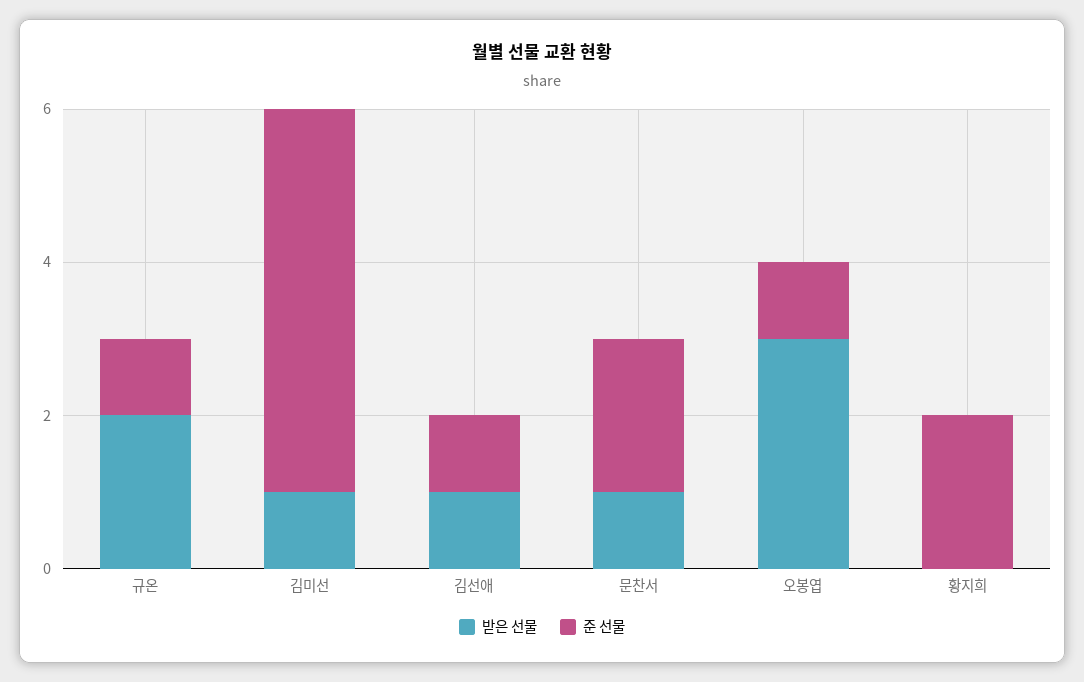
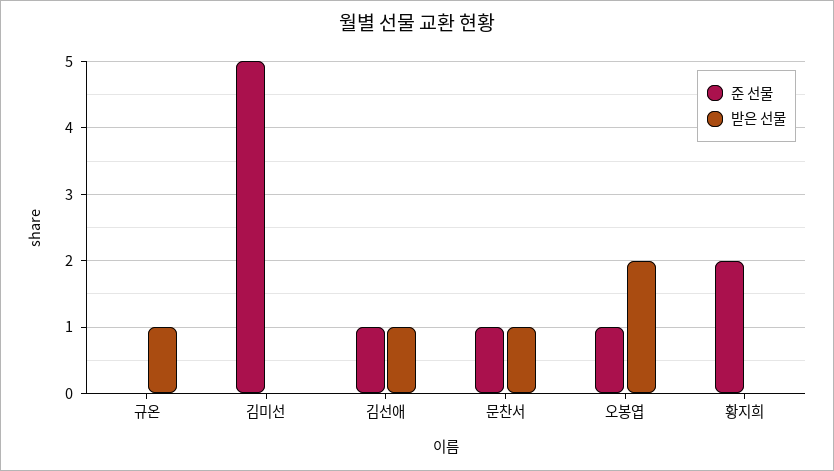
받은 선물, 규온: 2 -> 1
준 선물, 규온: 1 -> 0
받은 선물, 김미선: 1 -> 0
준 선물, 문찬서: 2 -> 1
받은 선물, 오봉엽: 3 -> 2

